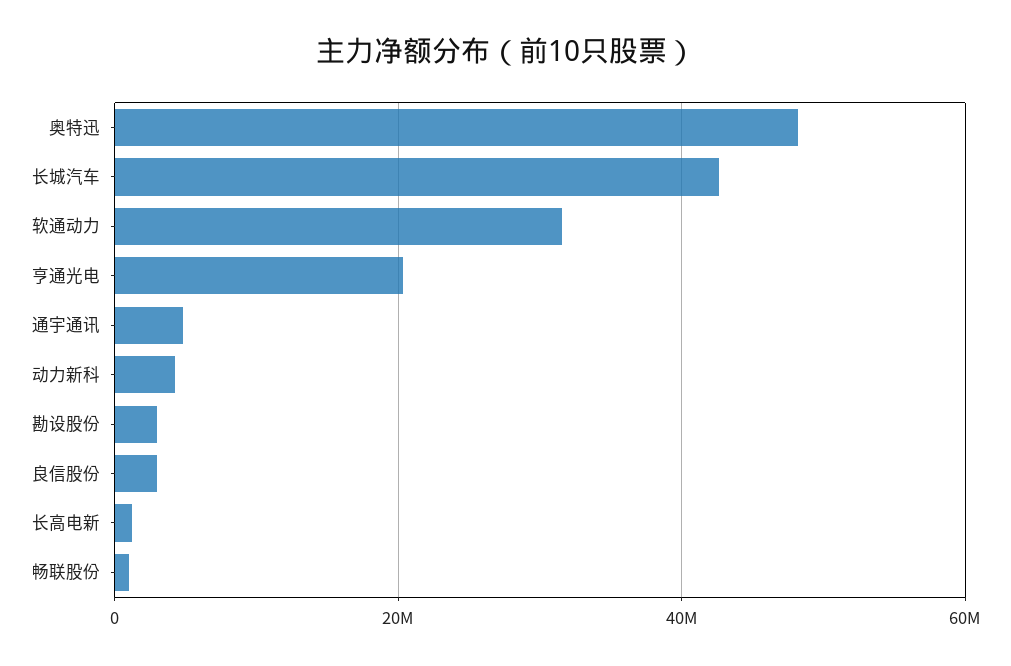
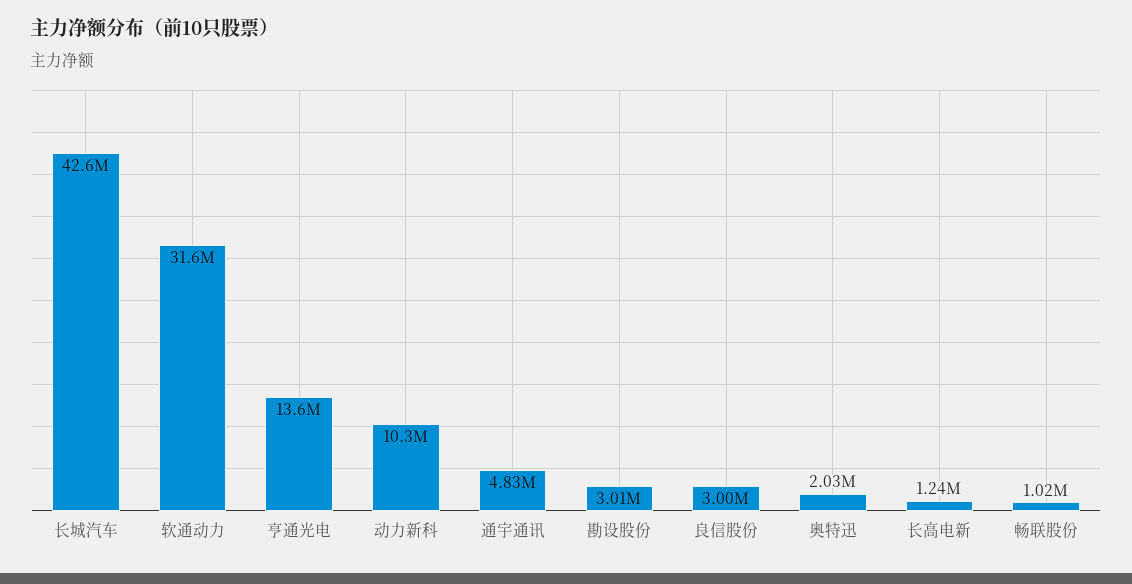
奥特迅: 48000000 -> 2030000
亨通光电: 20000000 -> 13600000
动力新科: 4000000 -> 10300000

